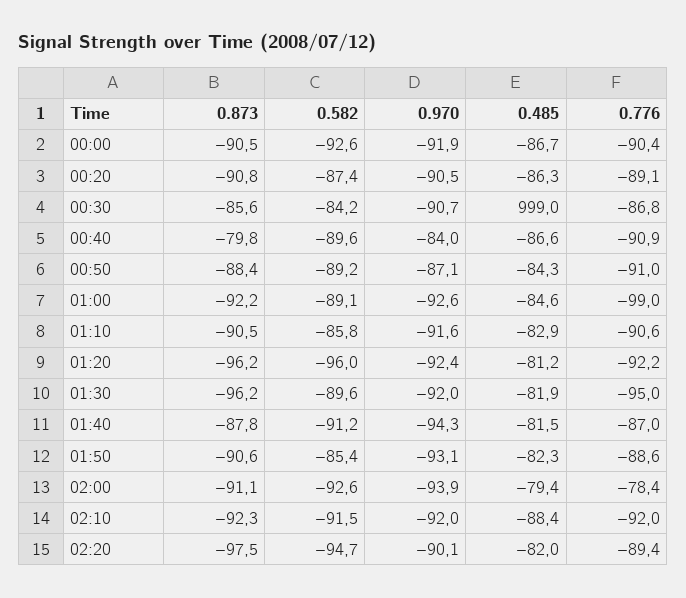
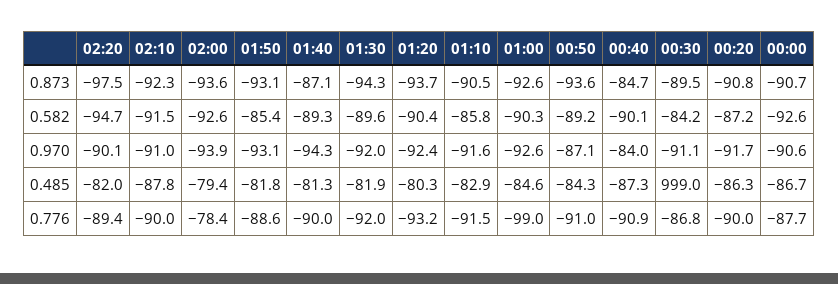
0.873, 00:00: -90.5 -> -90.7
0.970, 00:00: -91.9 -> -90.6
0.776, 00:00: -90.4 -> -87.7
0.582, 00:20: -87.4 -> -87.2
0.970, 00:20: -90.5 -> -91.7
0.776, 00:20: -89.1 -> -90
0.873, 00:30: -85.6 -> -89.5
0.970, 00:30: -90.7 -> -91.1
0.873, 00:40: -79.8 -> -84.7
0.582, 00:40: -89.6 -> -90.1
0.485, 00:40: -86.6 -> -87.3
0.873, 00:50: -88.4 -> -93.6
0.873, 01:00: -92.2 -> -92.6
0.582, 01:00: -89.1 -> -90.3
0.776, 01:10: -90.6 -> -91.5
0.873, 01:20: -96.2 -> -93.7
0.582, 01:20: -96 -> -90.4
0.485, 01:20: -81.2 -> -80.3
0.776, 01:20: -92.2 -> -93.2
0.873, 01:30: -96.2 -> -94.3
0.776, 01:30: -95 -> -92
0.873, 01:40: -87.8 -> -87.1
0.582, 01:40: -91.2 -> -89.3
0.485, 01:40: -81.5 -> -81.3
0.776, 01:40: -87 -> -90
0.873, 01:50: -90.6 -> -93.1
0.485, 01:50: -82.3 -> -81.8
0.873, 02:00: -91.1 -> -93.6
0.970, 02:10: -92 -> -91
0.485, 02:10: -88.4 -> -87.8
0.776, 02:10: -92 -> -90

